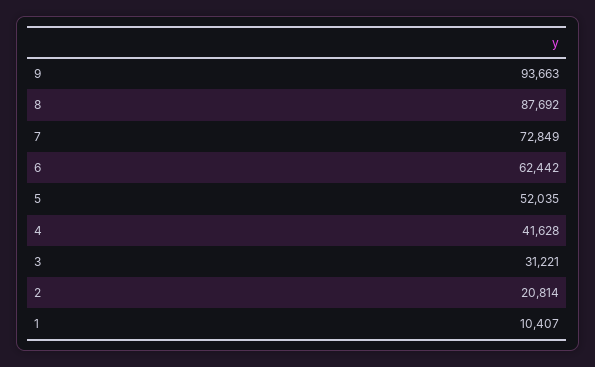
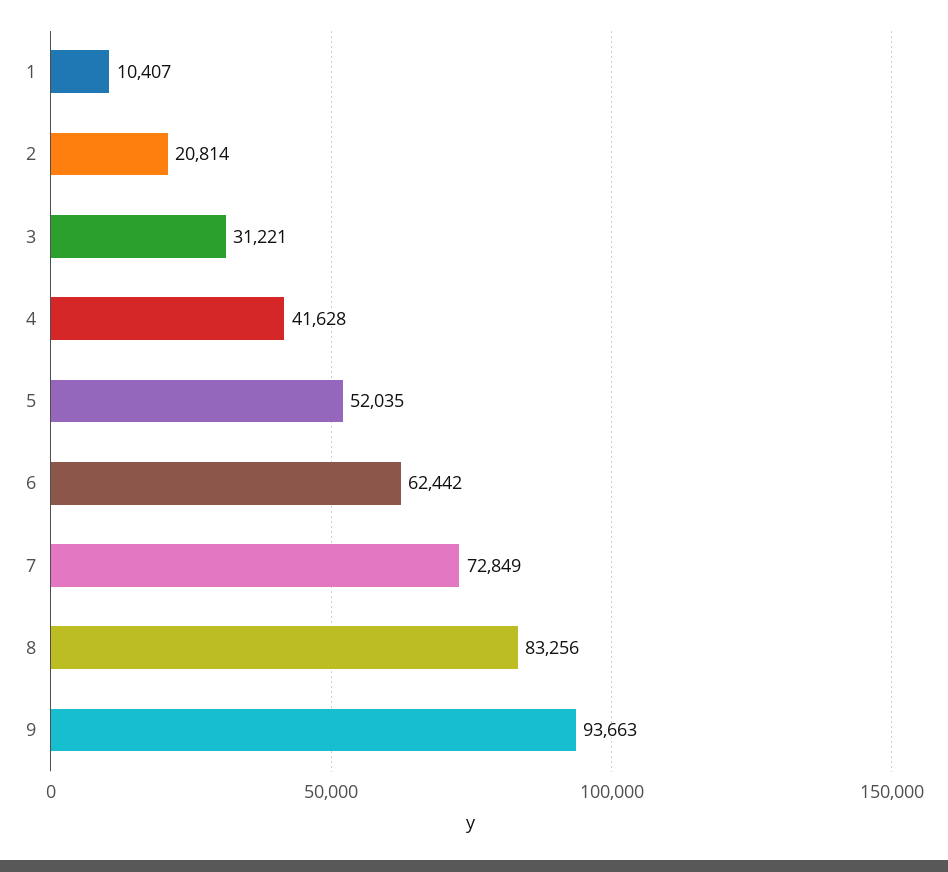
8: 87692 -> 83256

